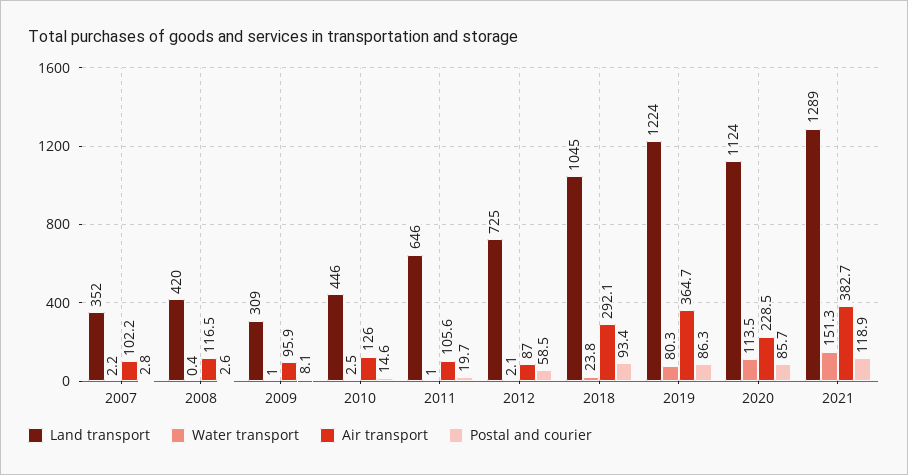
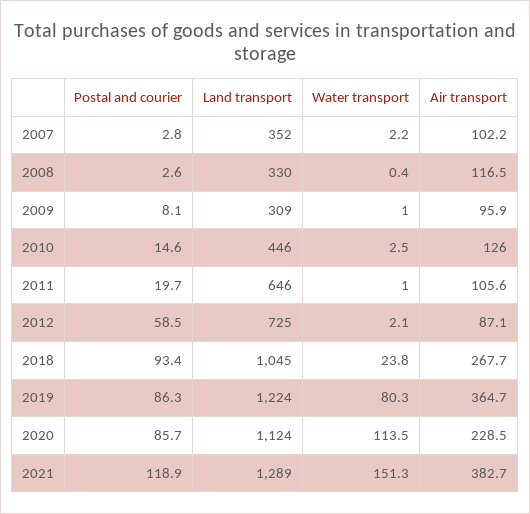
Land transport, 2008: 420 -> 330
Air transport, 2012: 87 -> 87.1
Air transport, 2018: 292.1 -> 267.7

